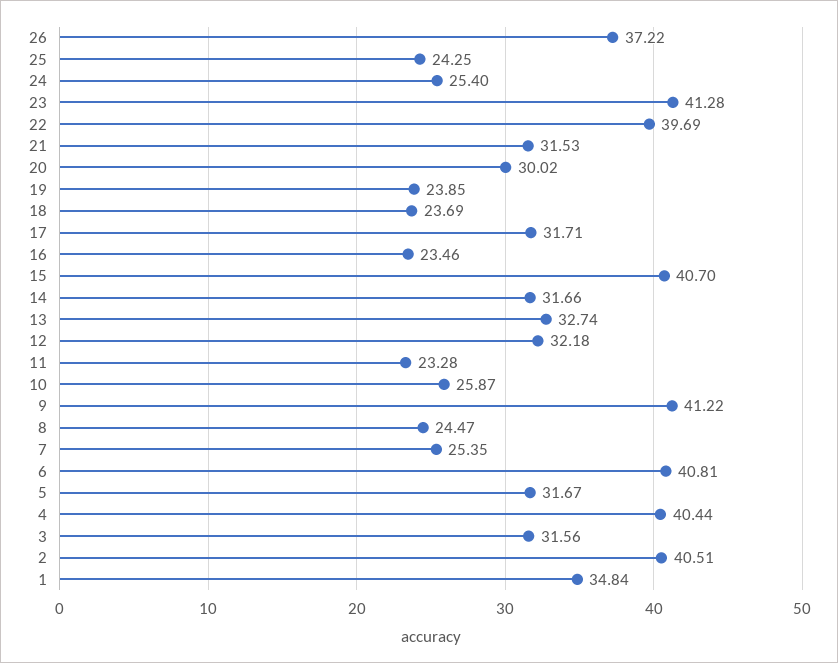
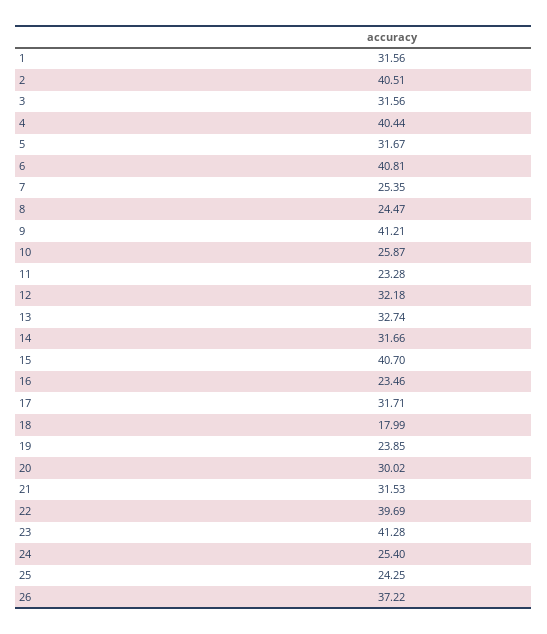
18: 23.69 -> 17.99
9: 41.22 -> 41.21
1: 34.84 -> 31.56

